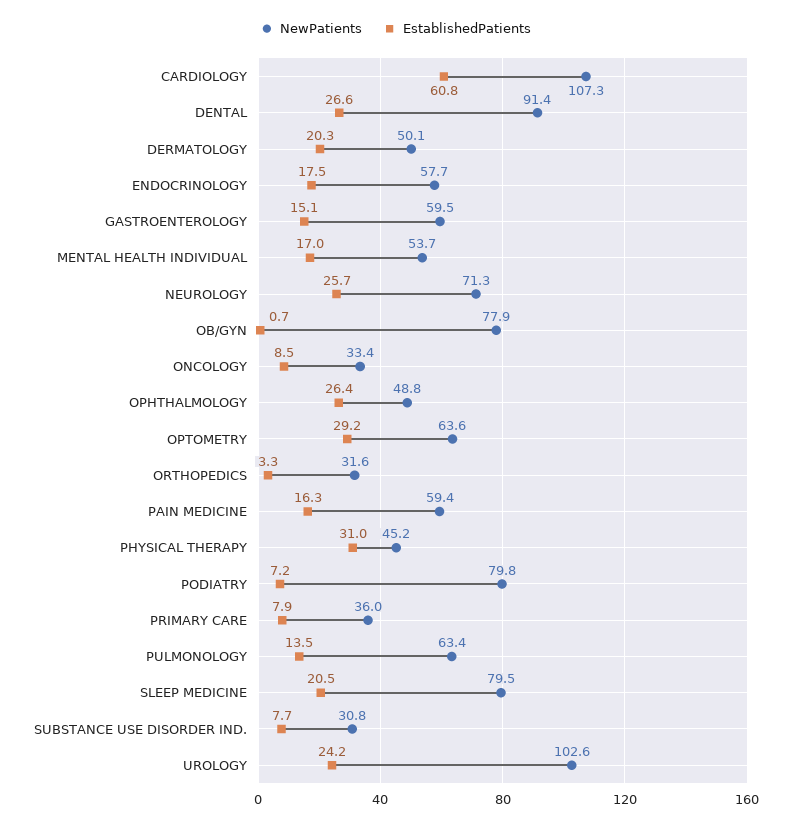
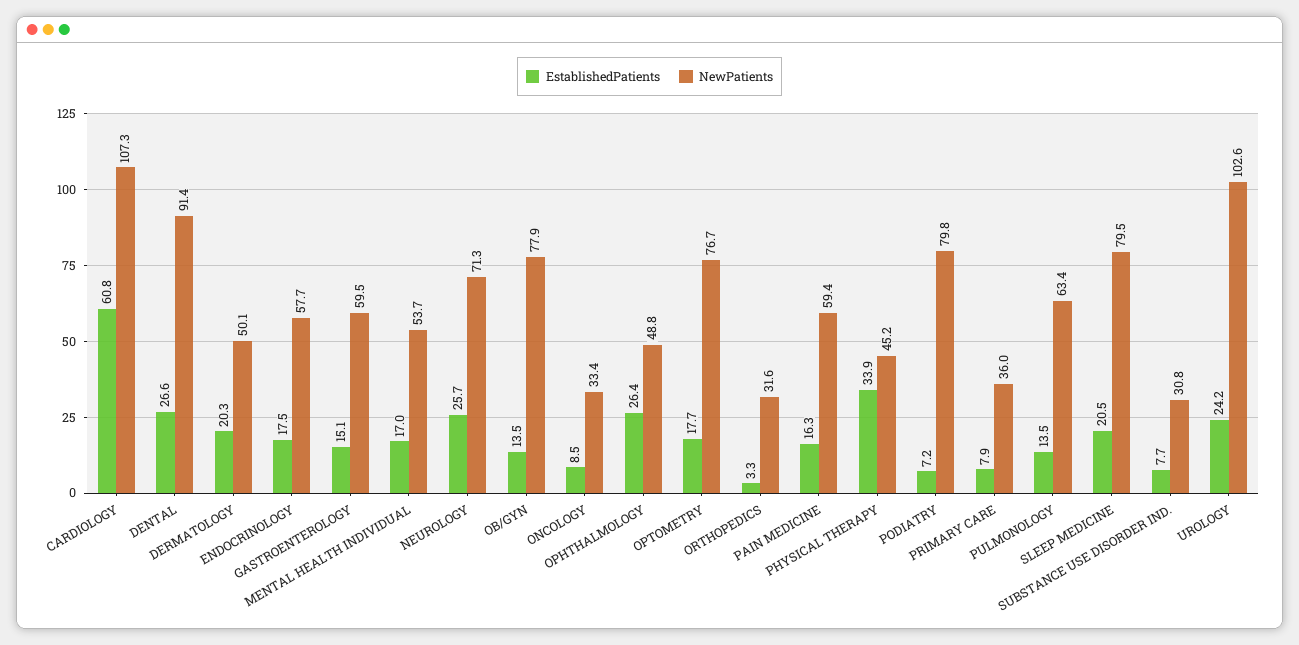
EstablishedPatients, OB/GYN: 0.7 -> 13.5
NewPatients, OPTOMETRY: 63.6 -> 76.7
EstablishedPatients, OPTOMETRY: 29.2 -> 17.7
EstablishedPatients, PHYSICAL THERAPY: 31 -> 33.9

